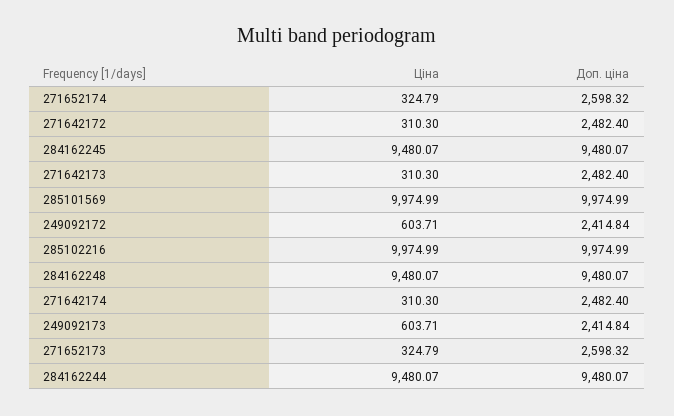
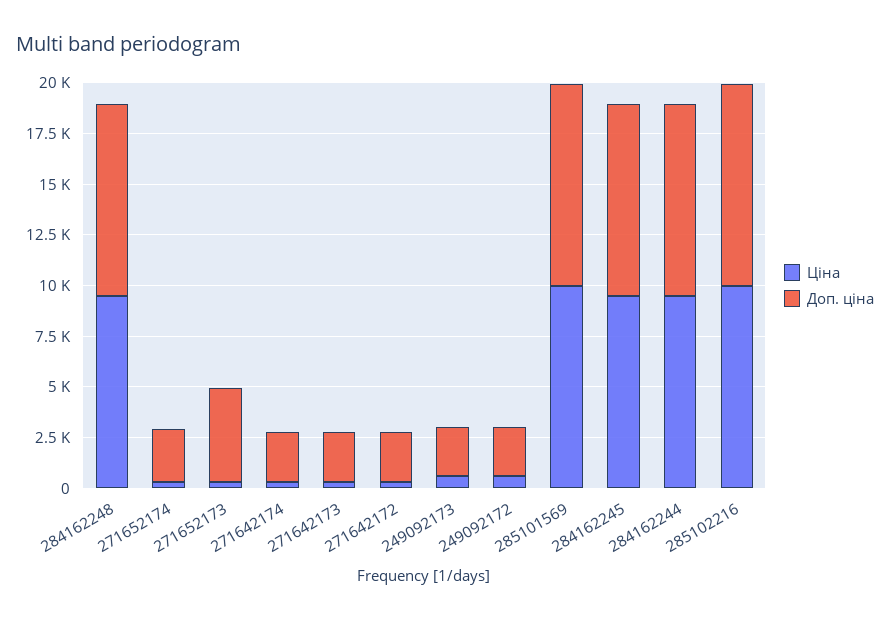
Доп. ціна, 271652173: 2598.32 -> 4500

